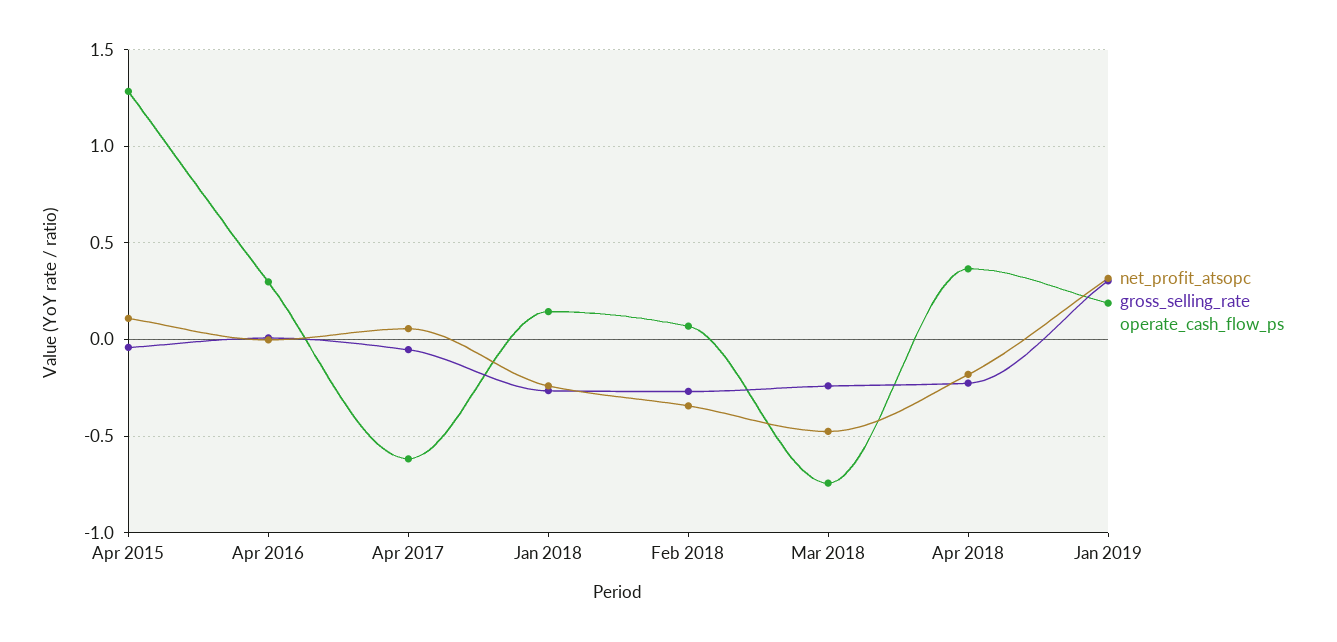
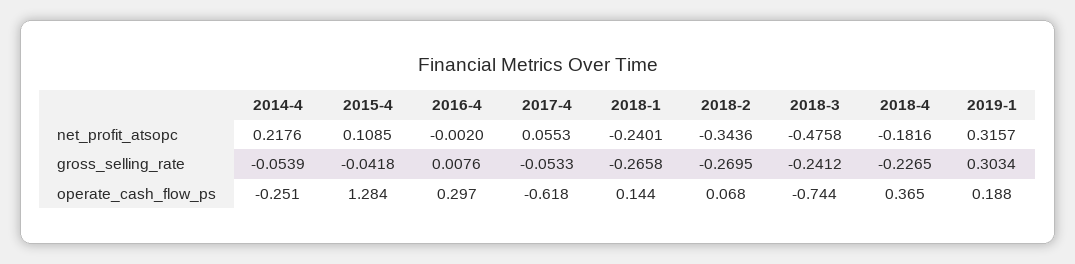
net_profit_atsopc, 2014-4: none -> 0.2176
gross_selling_rate, 2014-4: none -> -0.0539
operate_cash_flow_ps, 2014-4: none -> -0.251

